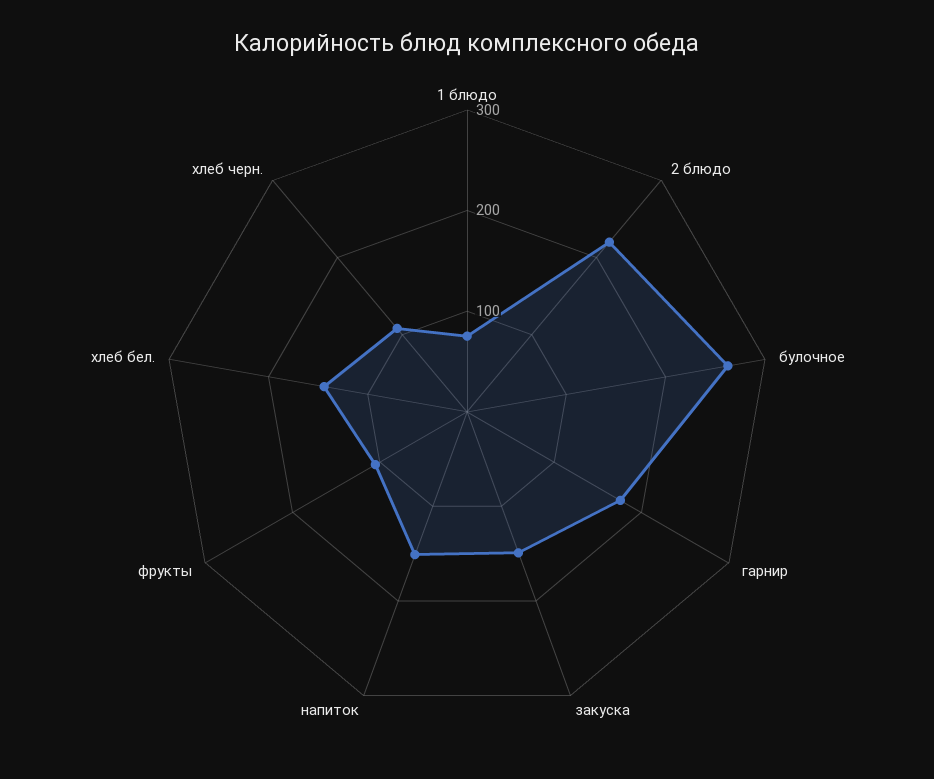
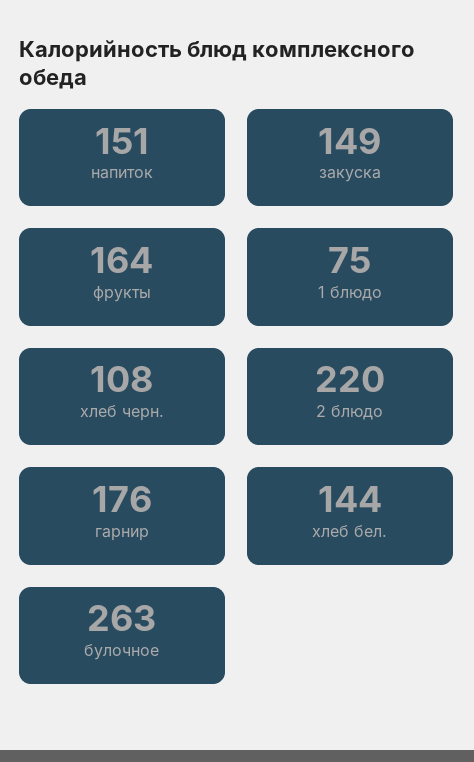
фрукты: 100 -> 164

